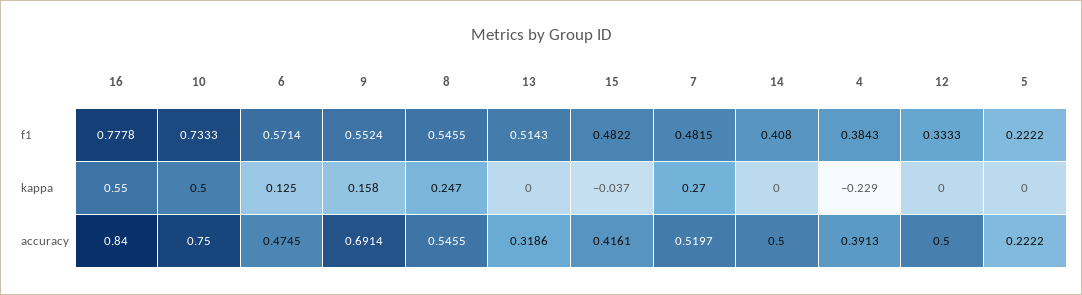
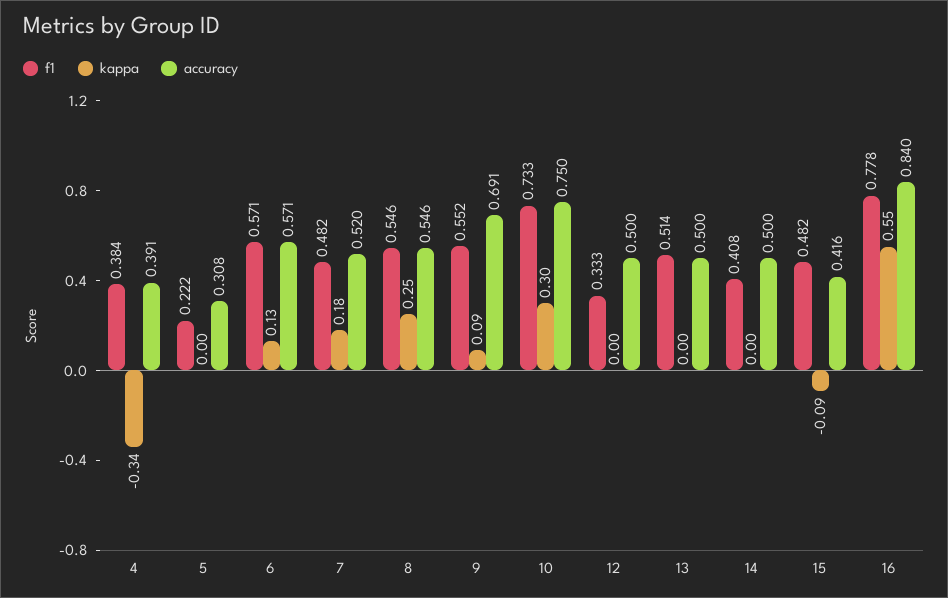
kappa, 10: 0.5 -> 0.3
kappa, 9: 0.158 -> 0.09
kappa, 15: -0.037 -> -0.09
kappa, 7: 0.27 -> 0.18
kappa, 4: -0.229 -> -0.34
accuracy, 6: 0.4745 -> 0.571
accuracy, 13: 0.3186 -> 0.5
accuracy, 5: 0.2222 -> 0.308

